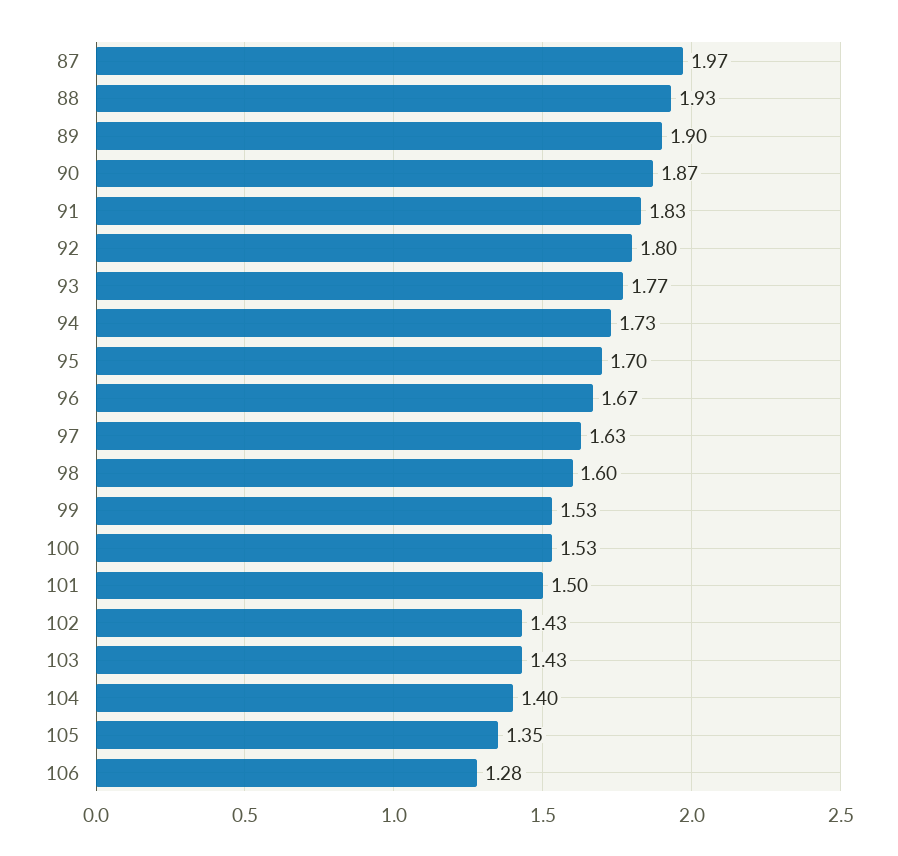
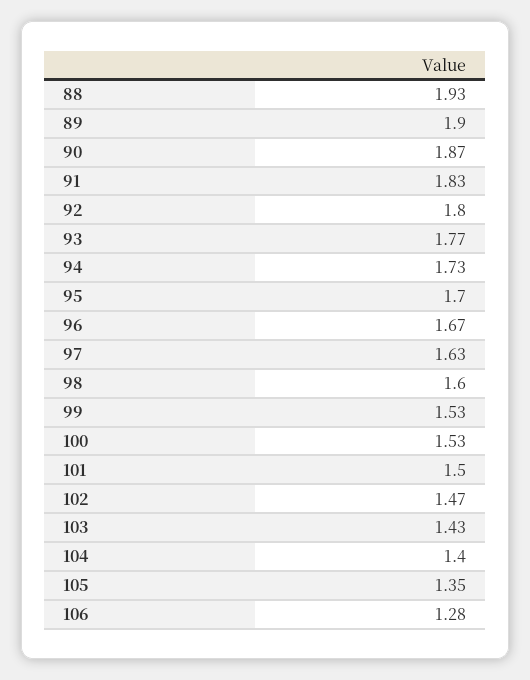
87: 1.97 -> none
102: 1.43 -> 1.47

